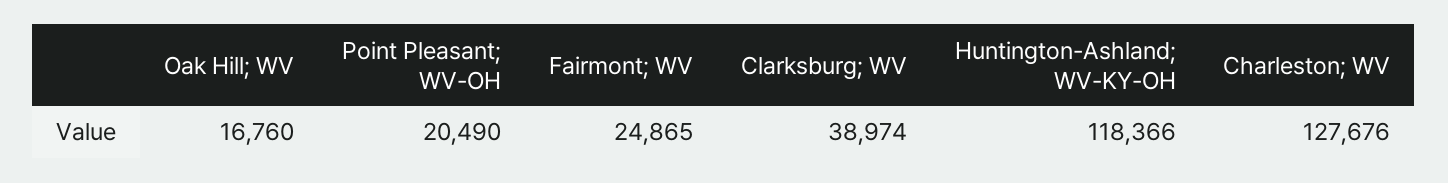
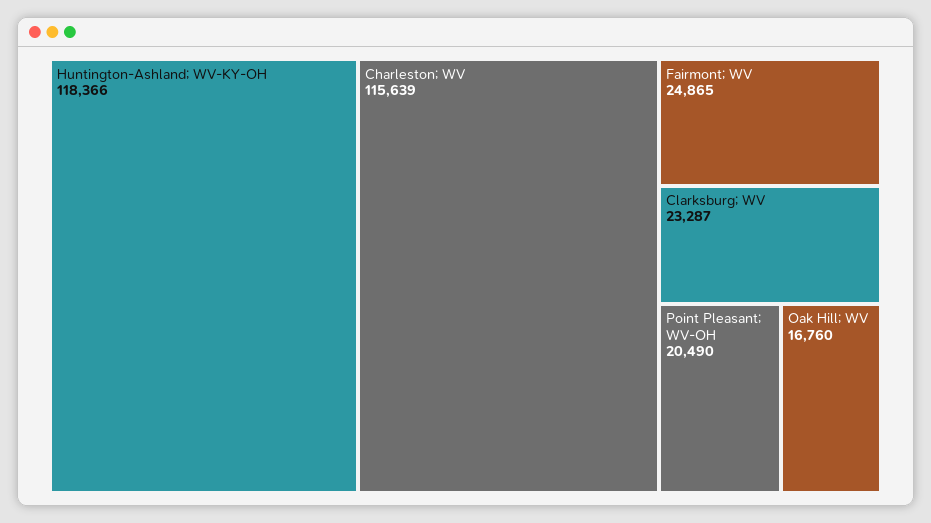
Clarksburg; WV: 38974 -> 23287
Charleston; WV: 127676 -> 115639

